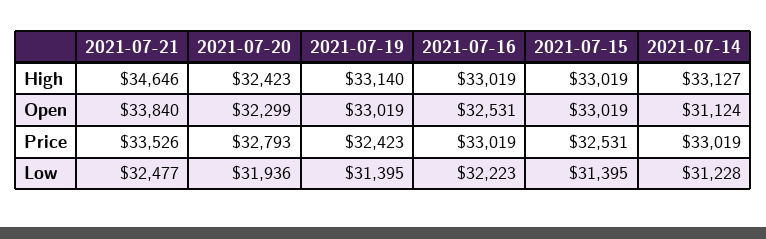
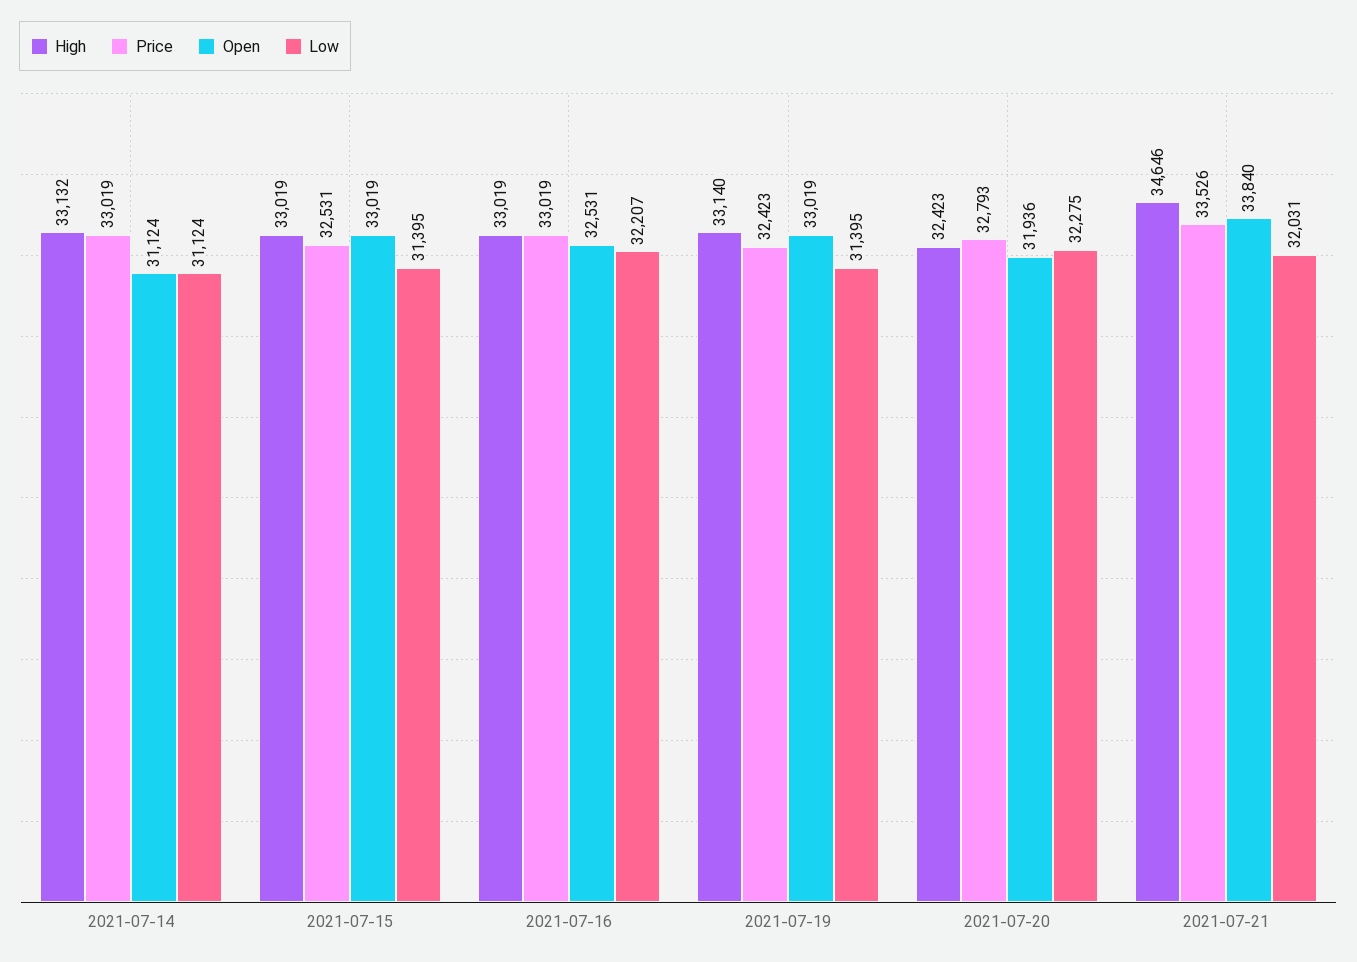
High, 2021-07-14: 33127 -> 33132
Open, 2021-07-20: 32299 -> 31936
Low, 2021-07-21: 32477 -> 32031
Low, 2021-07-20: 31936 -> 32275
Low, 2021-07-16: 32223 -> 32207
Low, 2021-07-14: 31228 -> 31124

